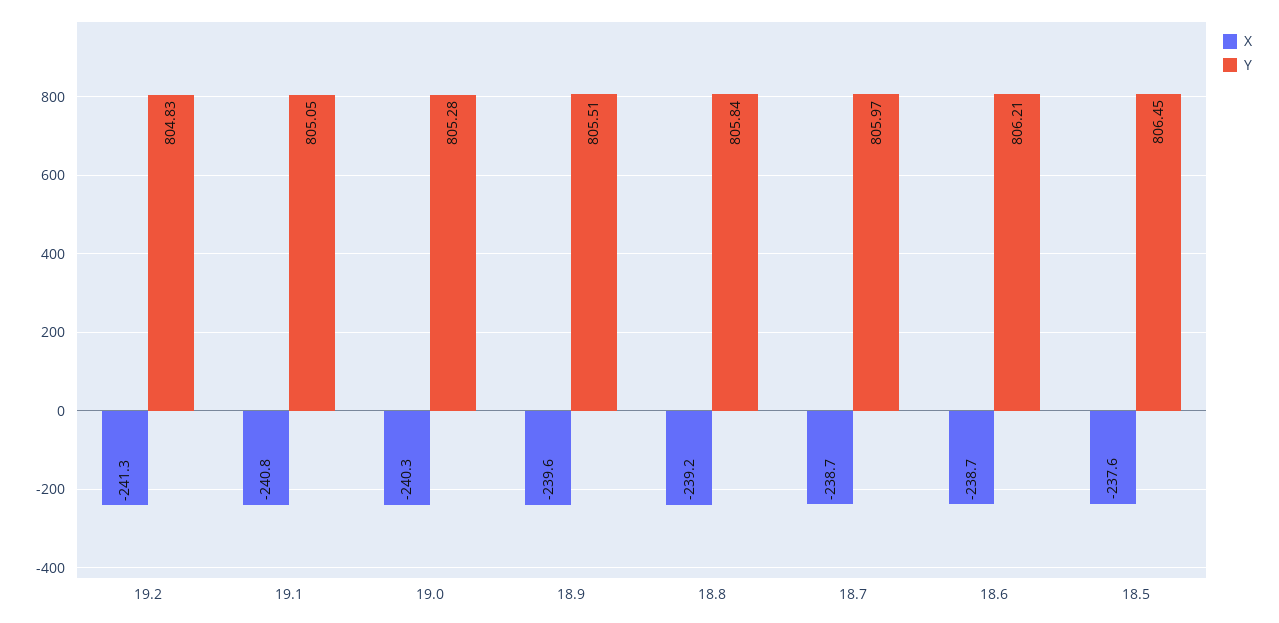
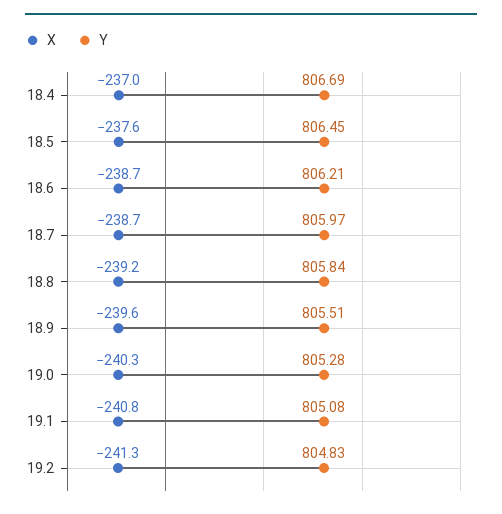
Y, 19.1: 805.05 -> 805.08
X, 18.4: none -> -237
Y, 18.4: none -> 806.69

